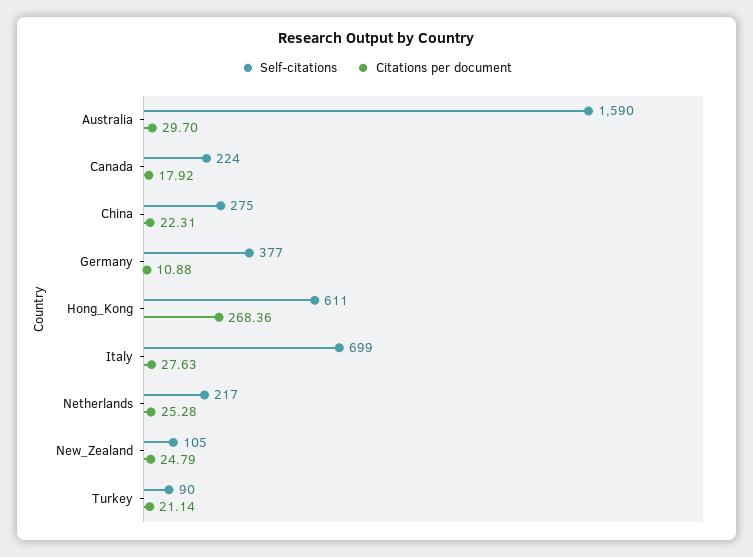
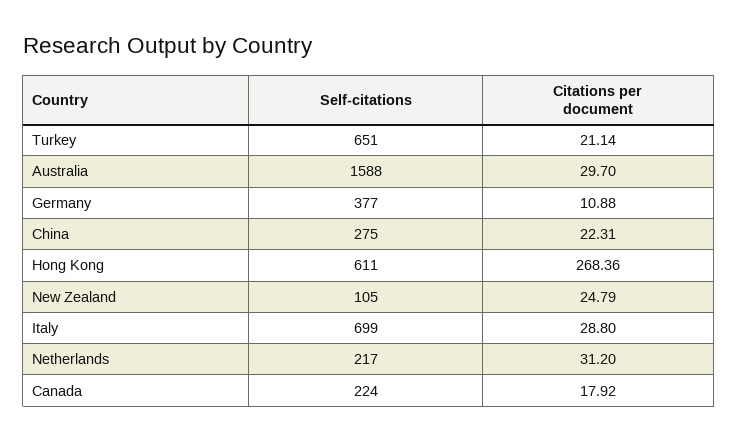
Self-citations, Australia: 1590 -> 1588
Citations per document, Italy: 27.63 -> 28.8
Citations per document, Netherlands: 25.28 -> 31.2
Self-citations, Turkey: 90 -> 651

